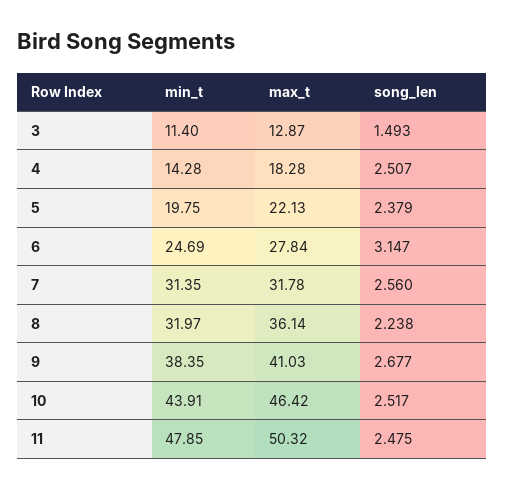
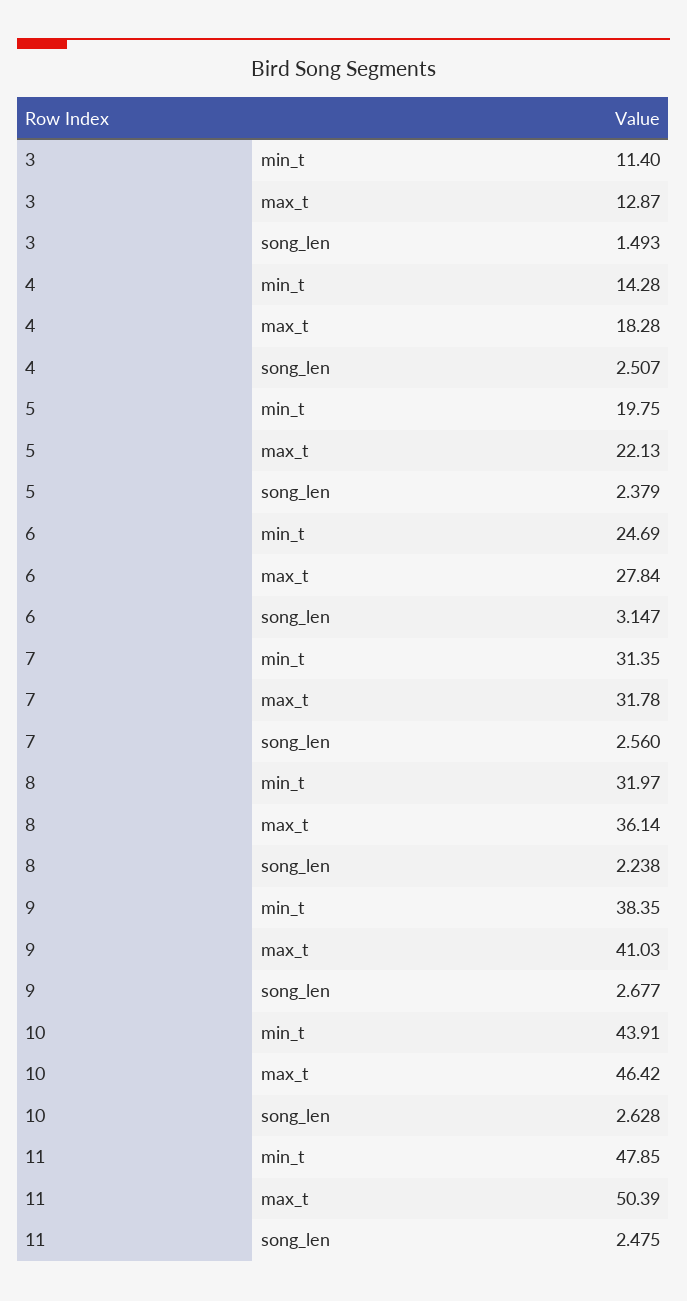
song_len, 10: 2.517 -> 2.628
max_t, 11: 50.32 -> 50.39

